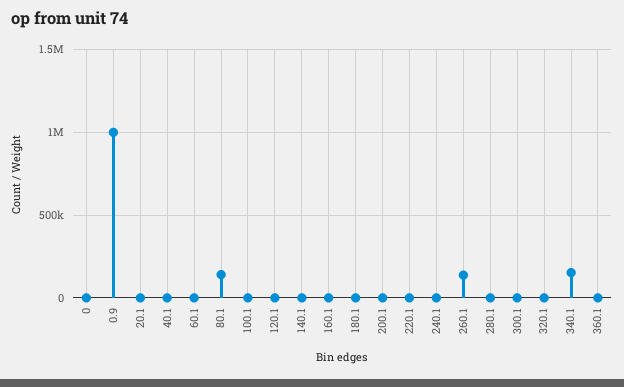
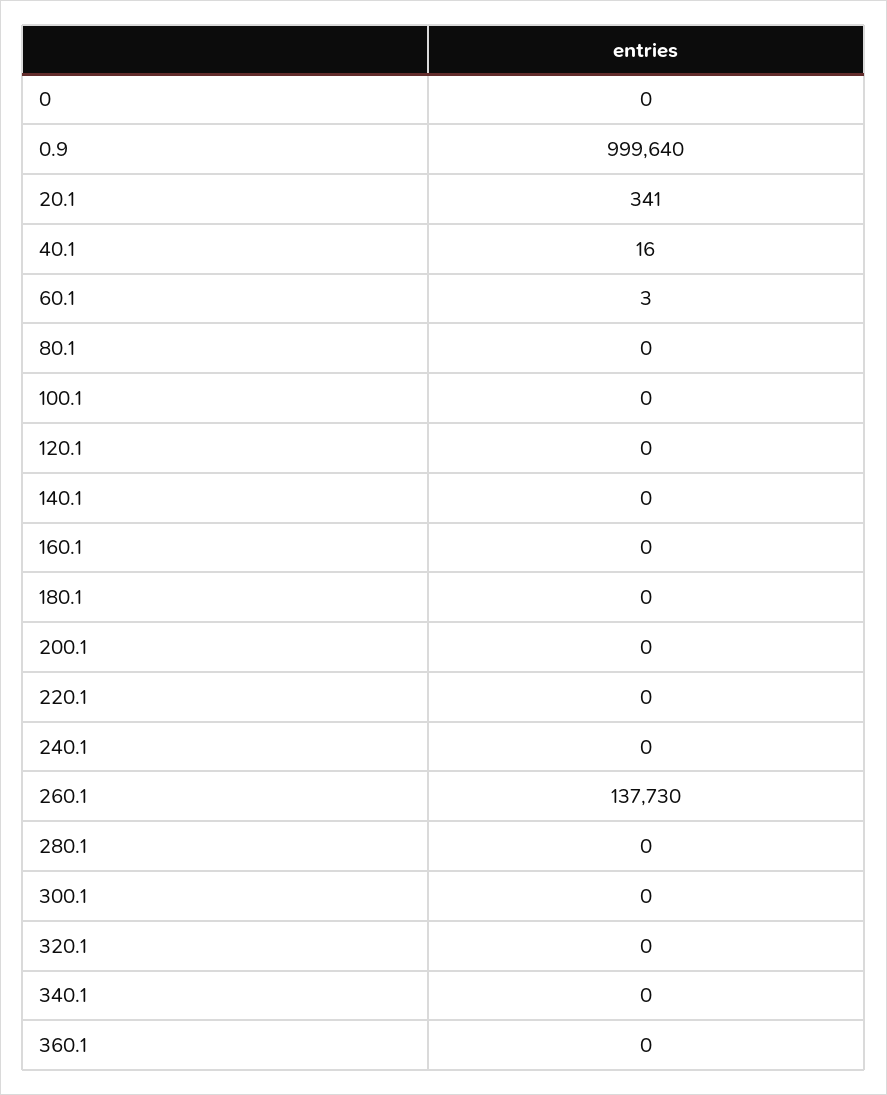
80.1: 150000 -> 0
340.1: 150000 -> 0

